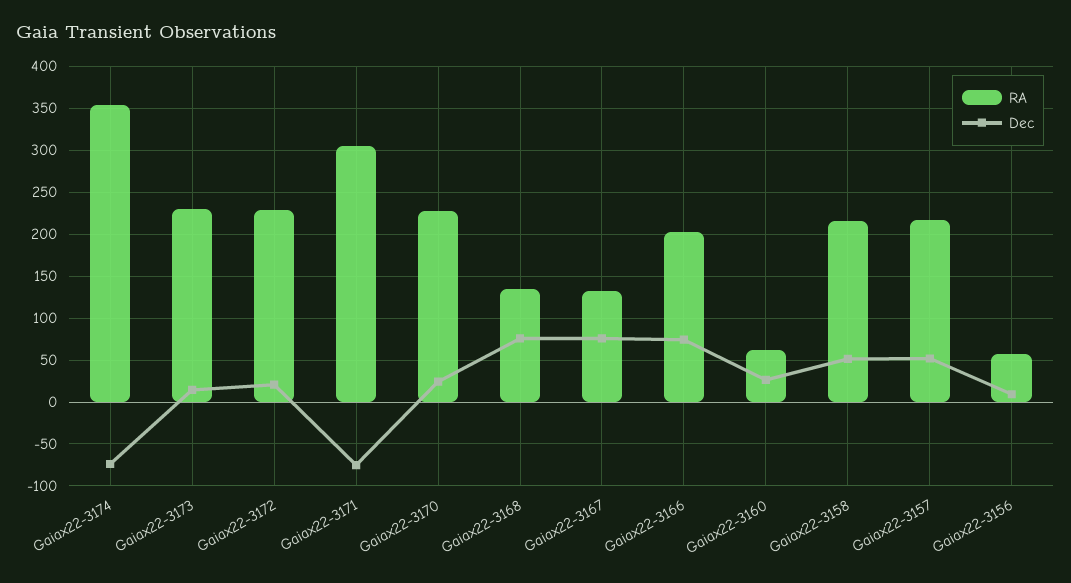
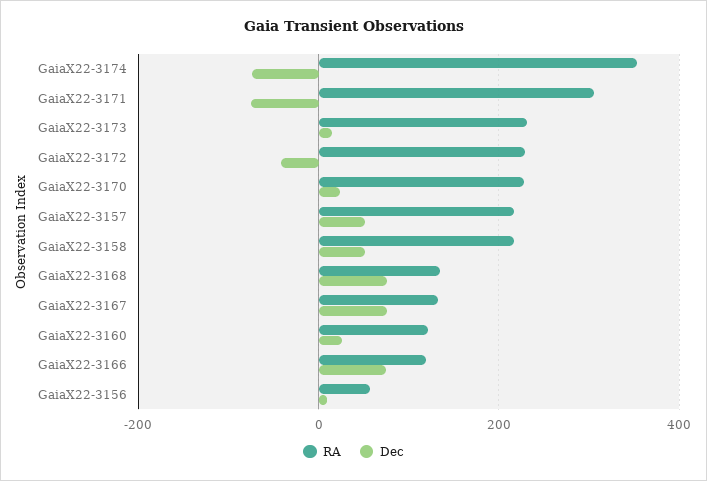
Dec, Gaiax22-3172: 20 -> -40
RA, Gaiax22-3166: 200 -> 120
RA, Gaiax22-3160: 60 -> 120

